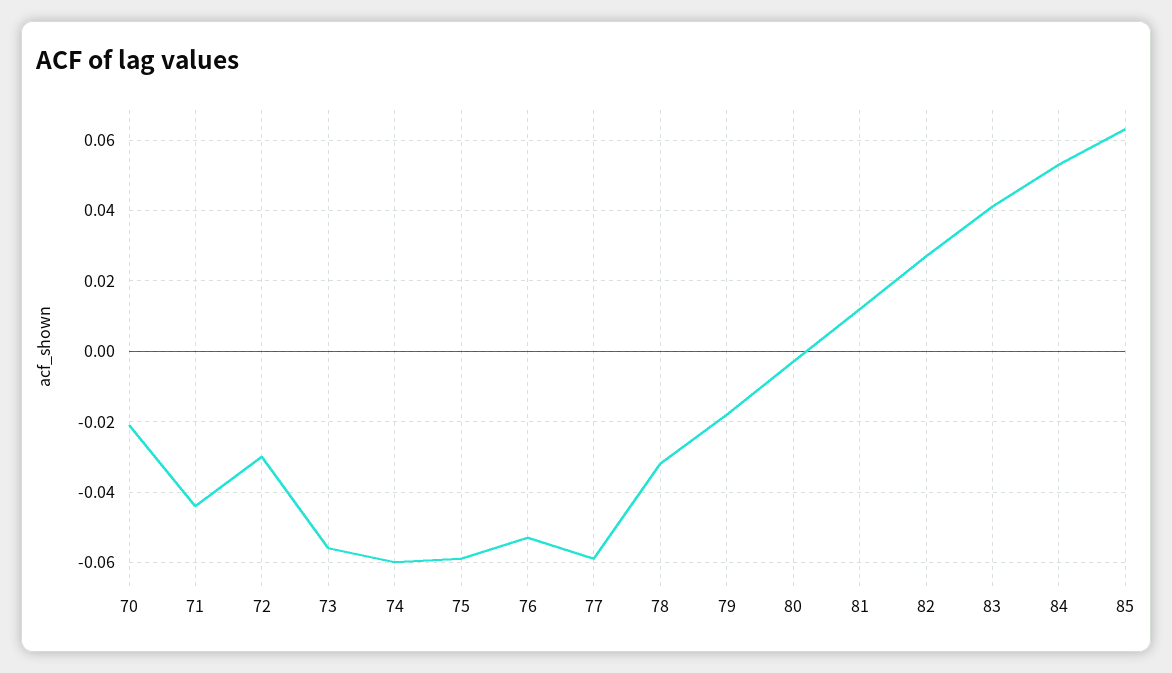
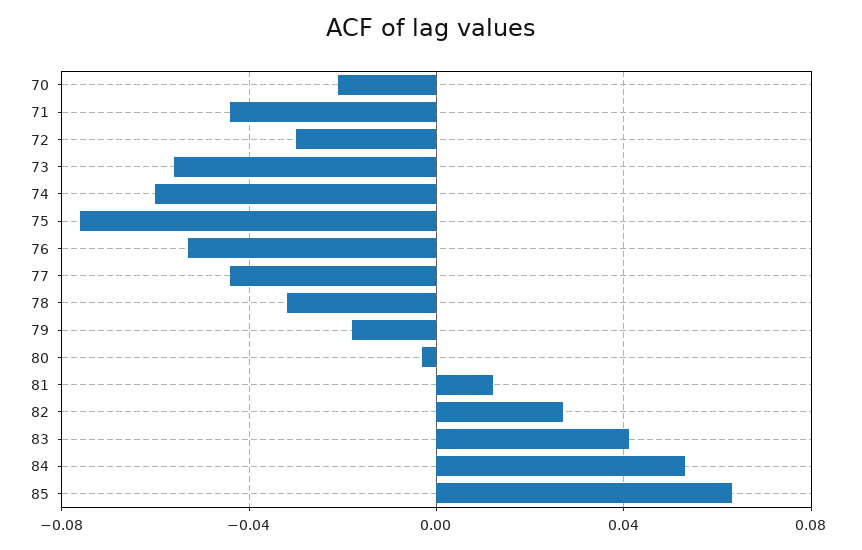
75: -0.06 -> -0.075
77: -0.06 -> -0.045

